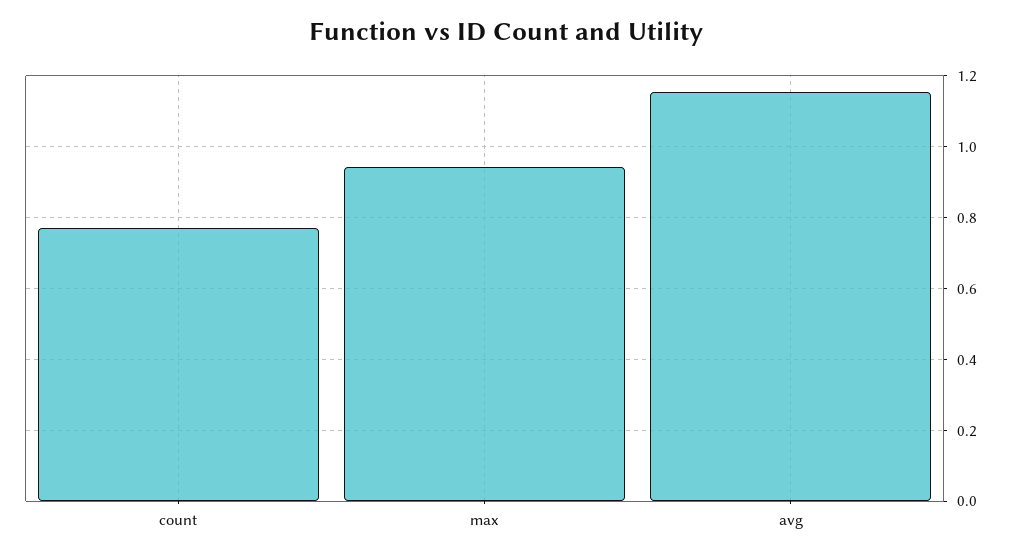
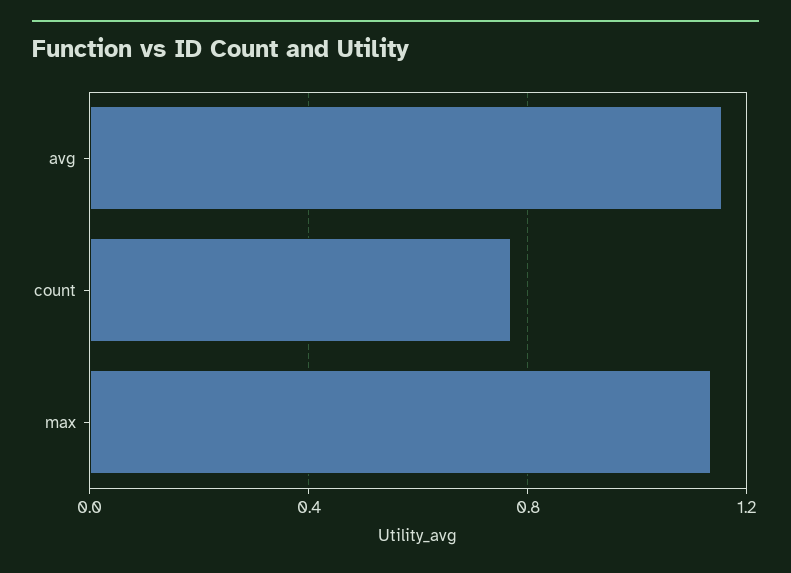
max: 0.94 -> 1.15

